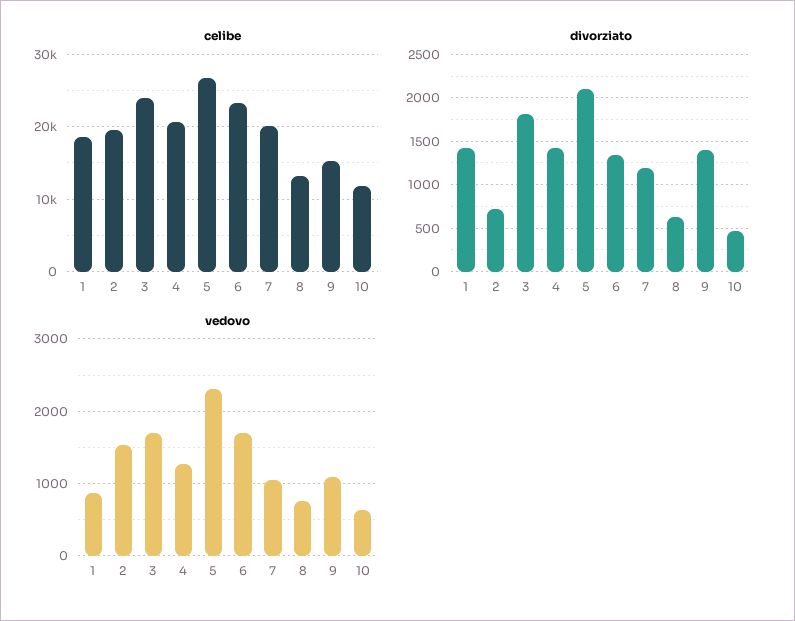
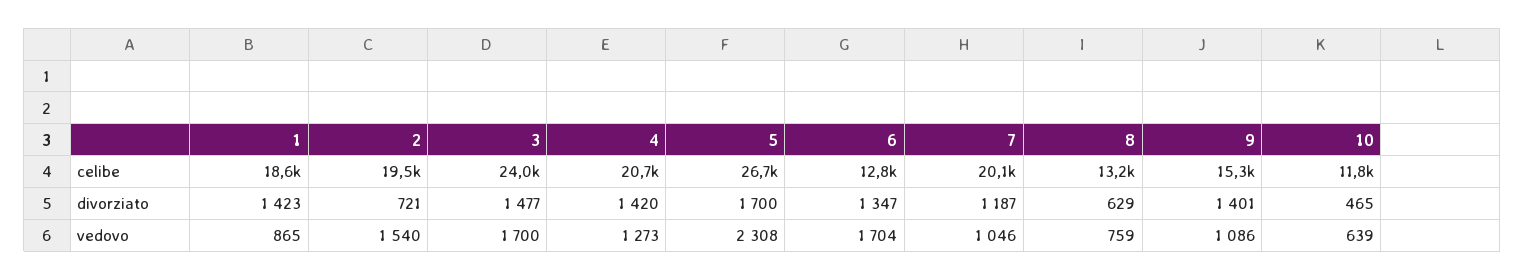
celibe, 6: 23000 -> 12800
divorziato, 3: 1800 -> 1477
divorziato, 5: 2100 -> 1700

